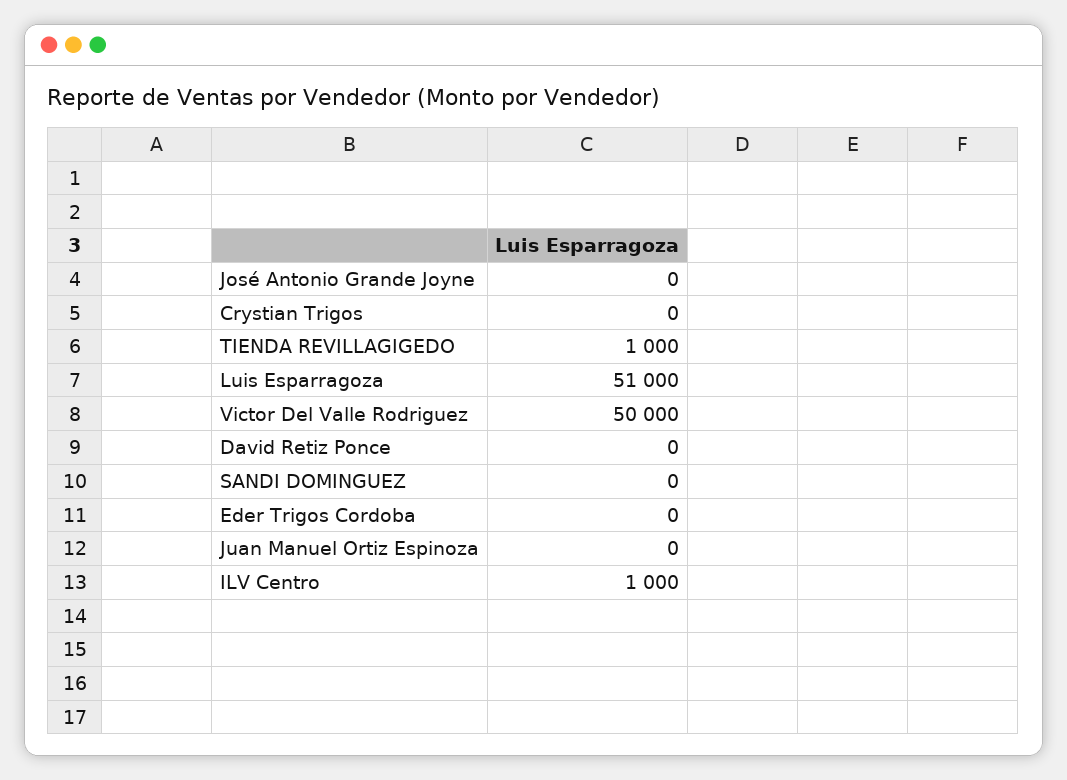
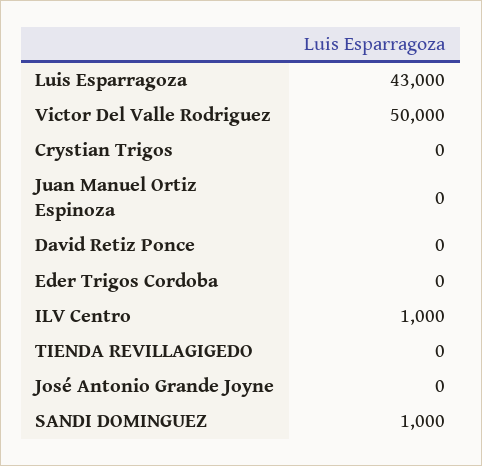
TIENDA REVILLAGIGEDO: 1000 -> 0
Luis Esparragoza: 51000 -> 43000
SANDI DOMINGUEZ: 0 -> 1000

